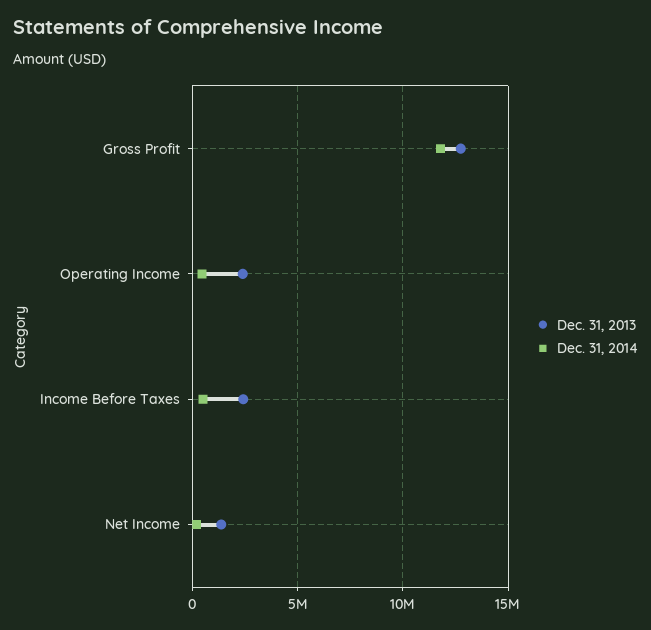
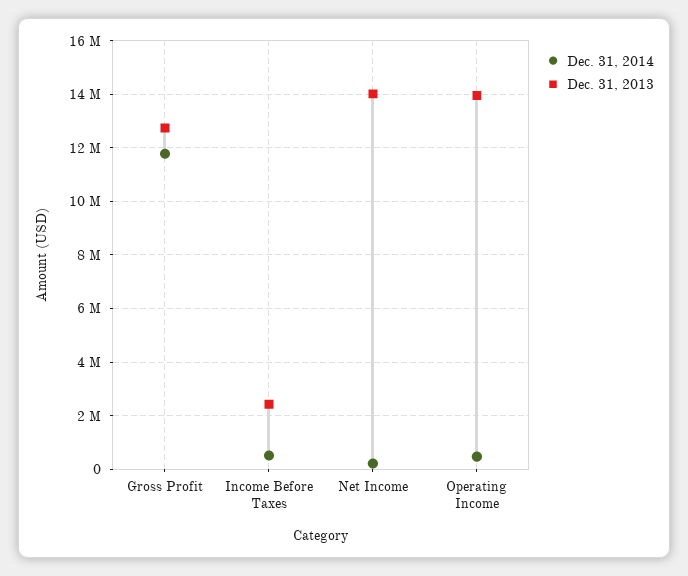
Dec. 31, 2013, Operating Income: 2500000 -> 14000000
Dec. 31, 2013, Net Income: 1500000 -> 14000000

